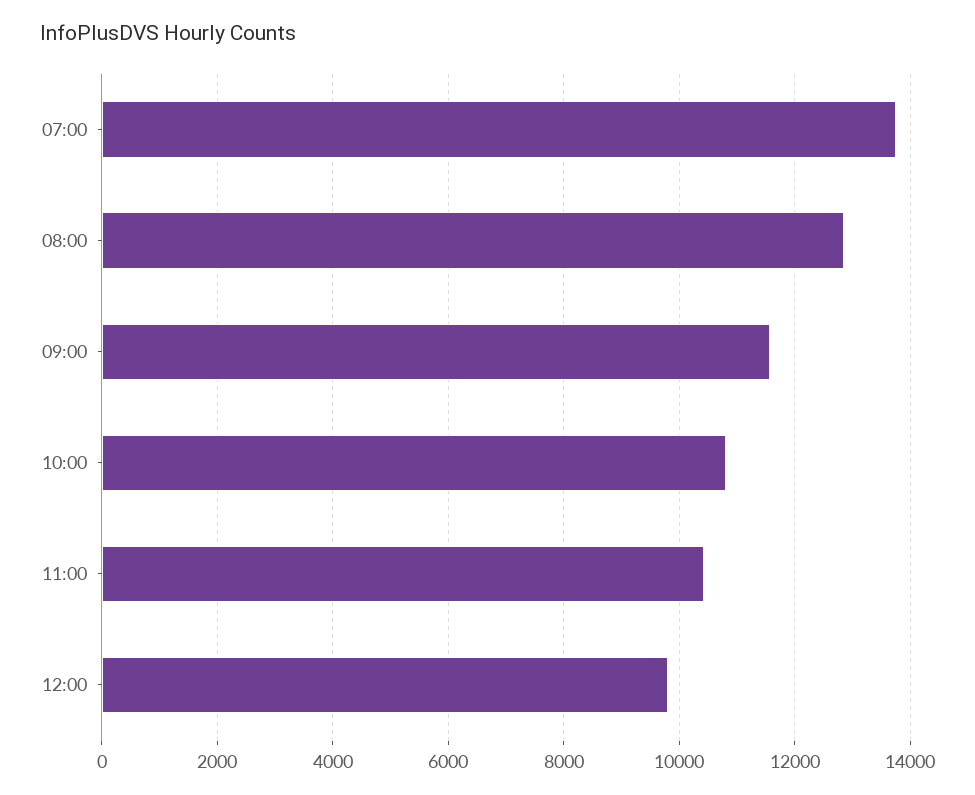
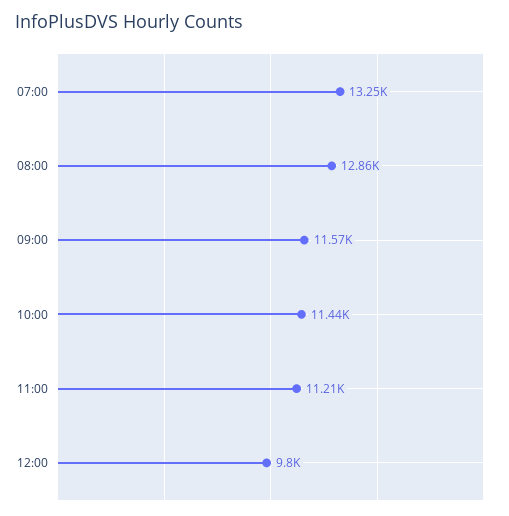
07:00: 13800 -> 13250
10:00: 10800 -> 11440
11:00: 10400 -> 11210

